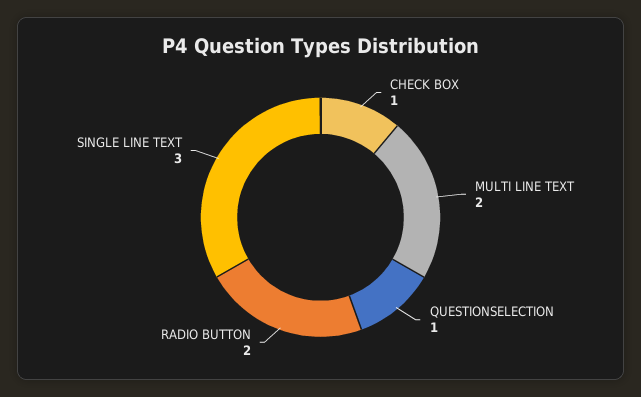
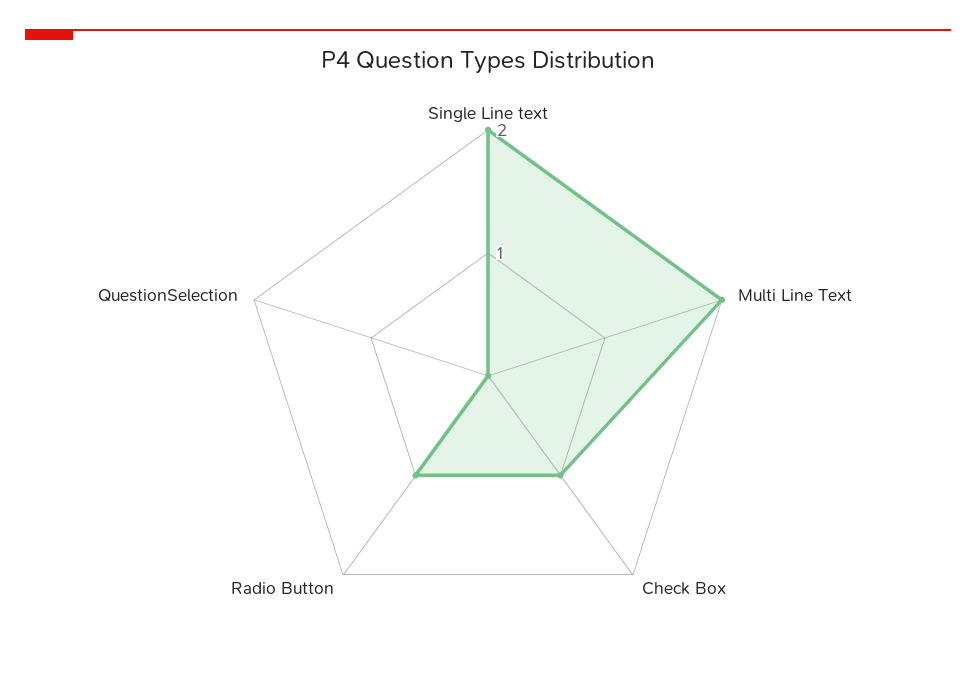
QUESTIONSELECTION: 1 -> 0
RADIO BUTTON: 2 -> 1
SINGLE LINE TEXT: 3 -> 2

